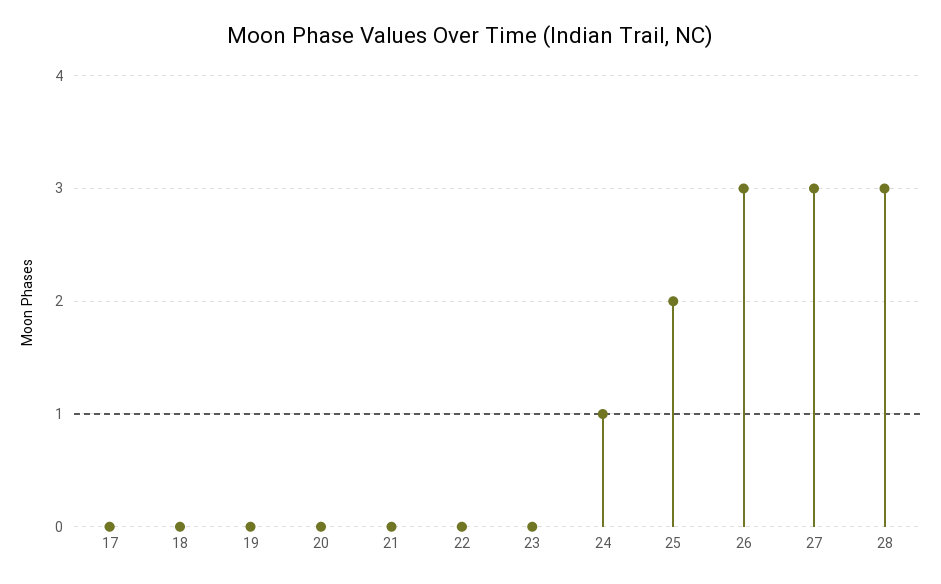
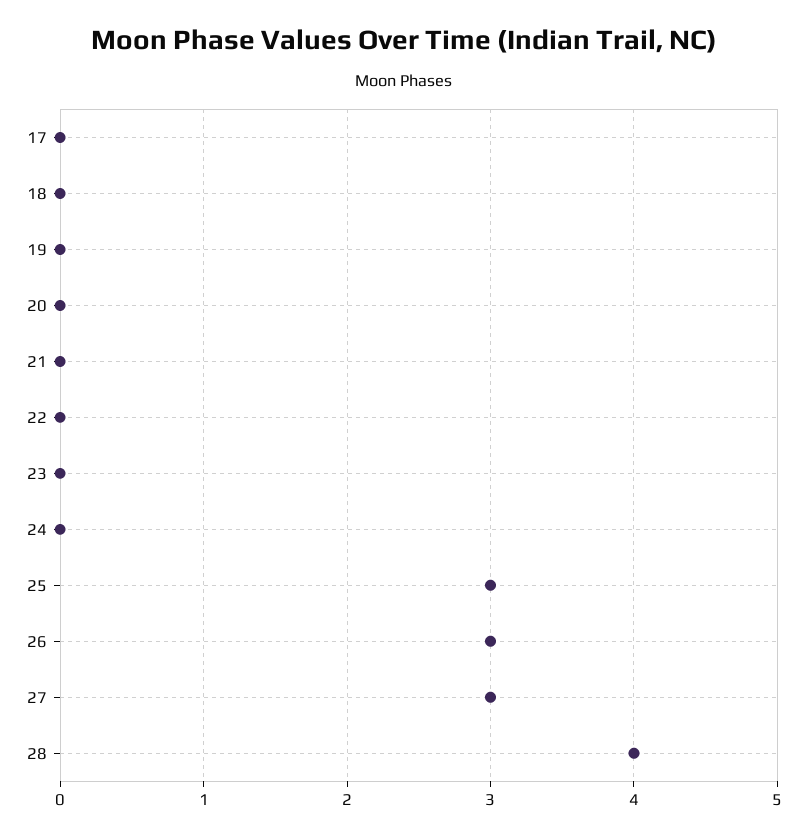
24: 1 -> 0
25: 2 -> 3
28: 3 -> 4

